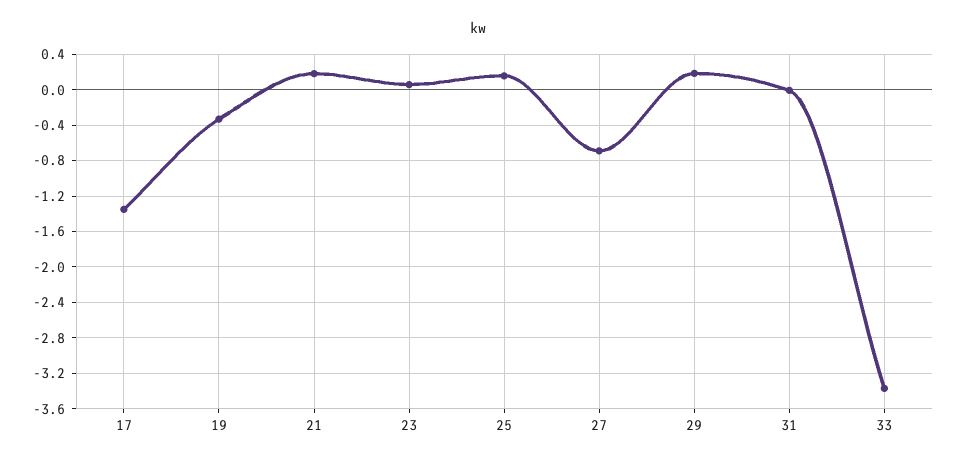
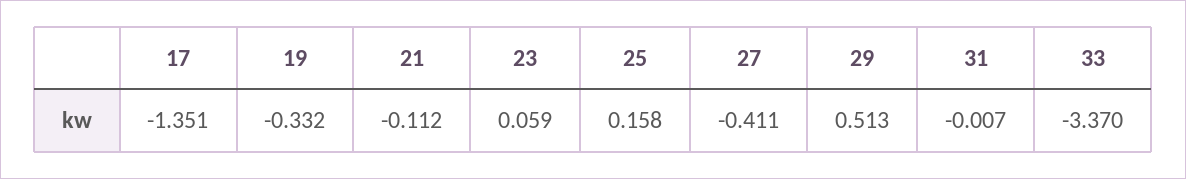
21: 0.2 -> -0.112
27: -0.7 -> -0.411
29: 0.2 -> 0.513

